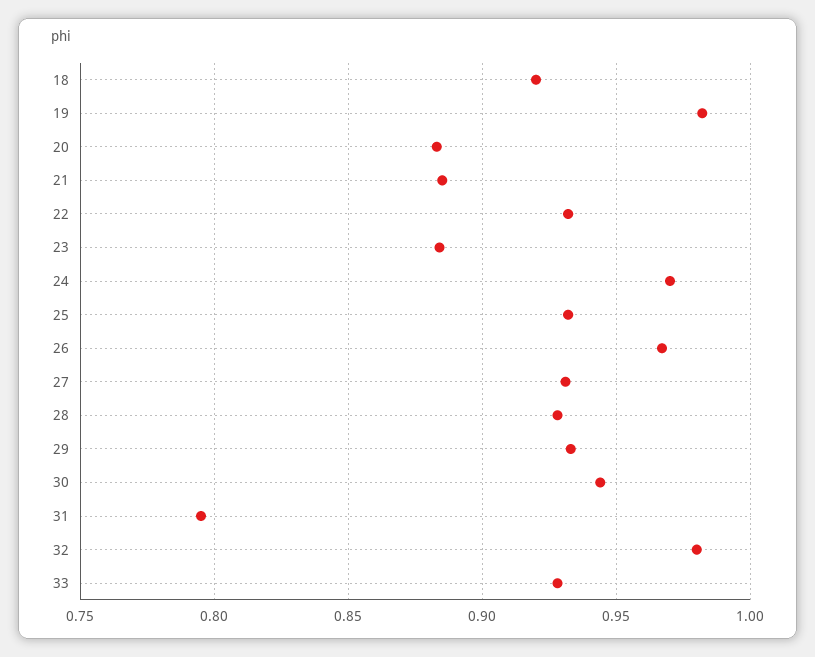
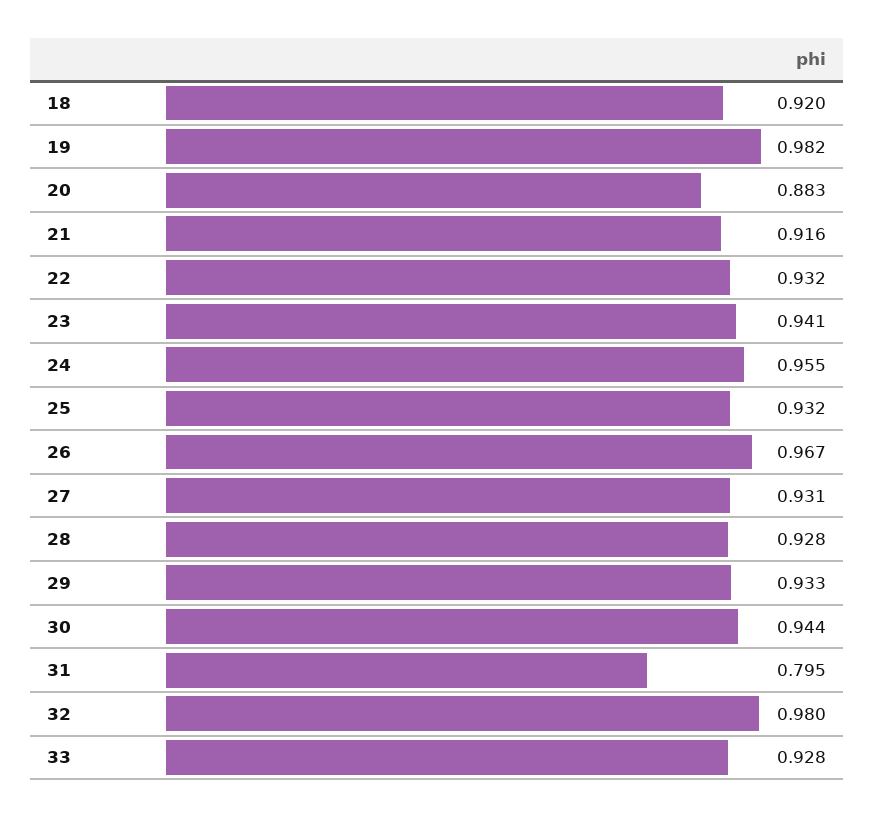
21: 0.885 -> 0.916
23: 0.885 -> 0.941
24: 0.97 -> 0.955

